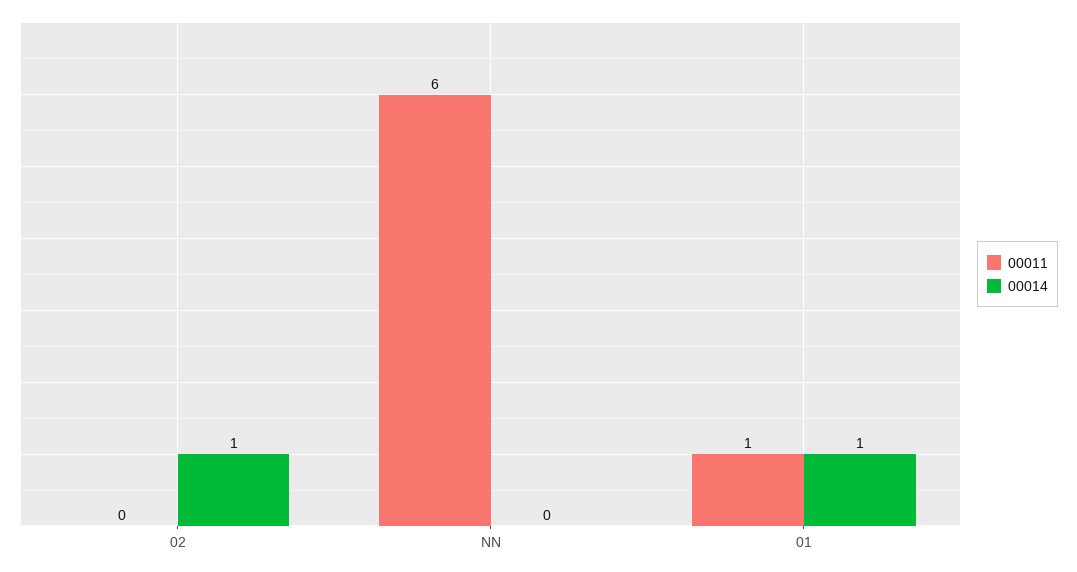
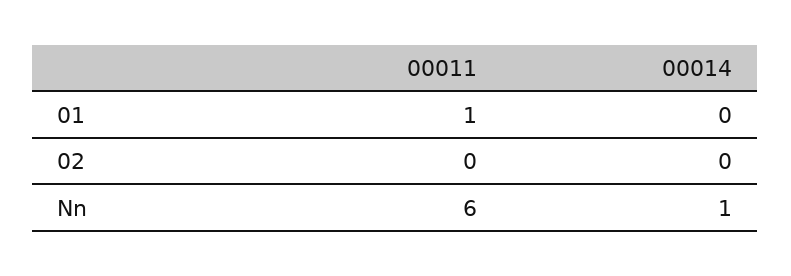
00014, 02: 1 -> 0
00014, NN: 0 -> 1
00014, 01: 1 -> 0

